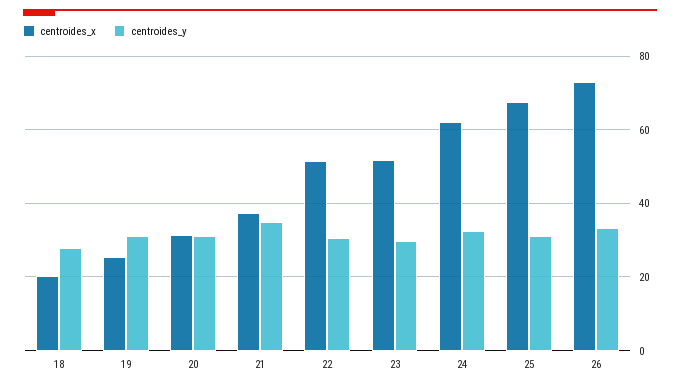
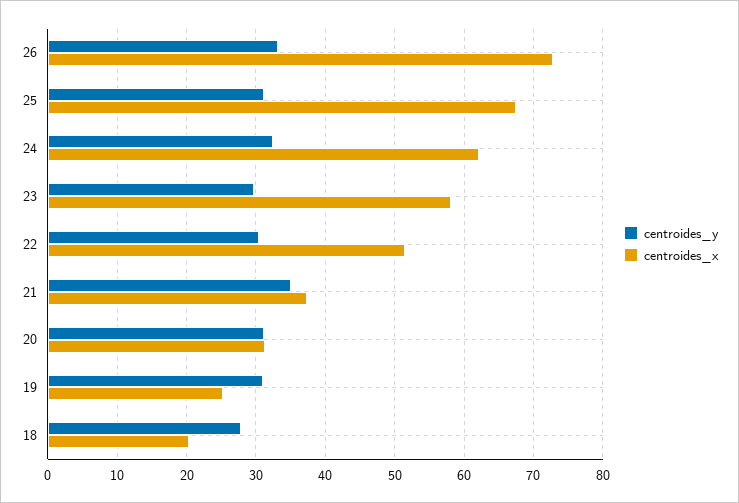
centroides_x, 23: 52 -> 58

